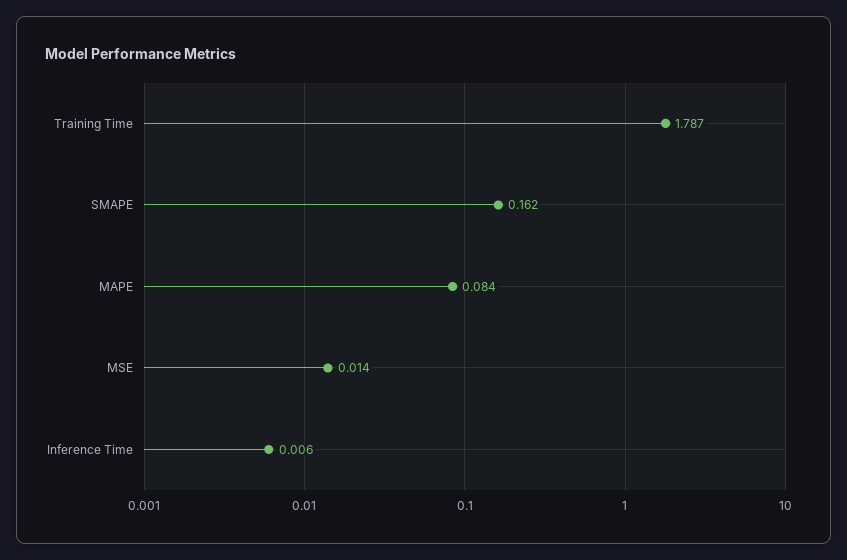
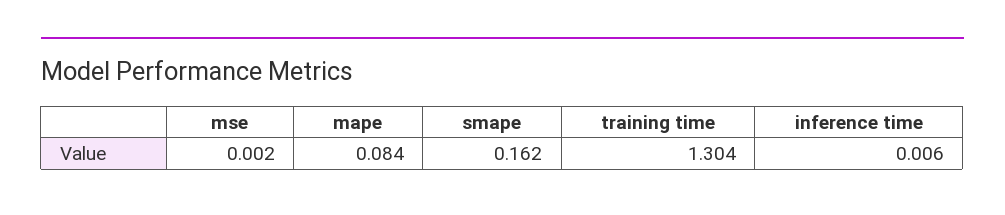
Training Time: 1.787 -> 1.304
MSE: 0.014 -> 0.002

